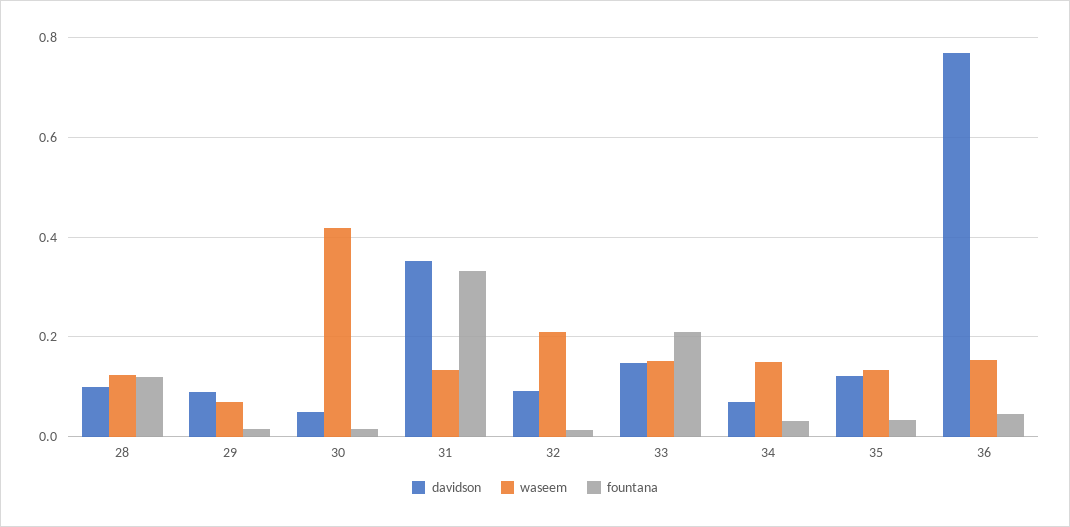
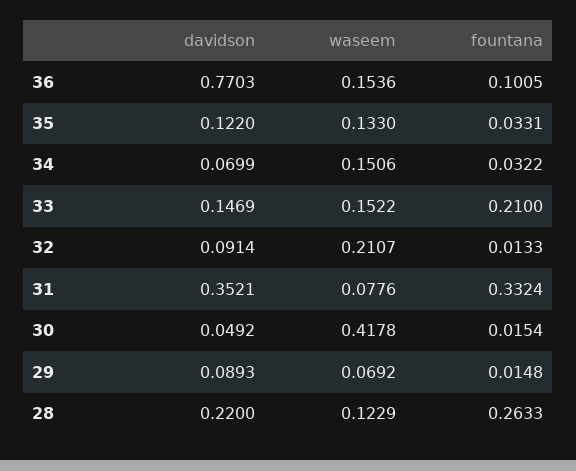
davidson, 28: 0.1 -> 0.22
fountana, 28: 0.12 -> 0.2633
waseem, 31: 0.14 -> 0.0776
fountana, 36: 0.04 -> 0.1005

